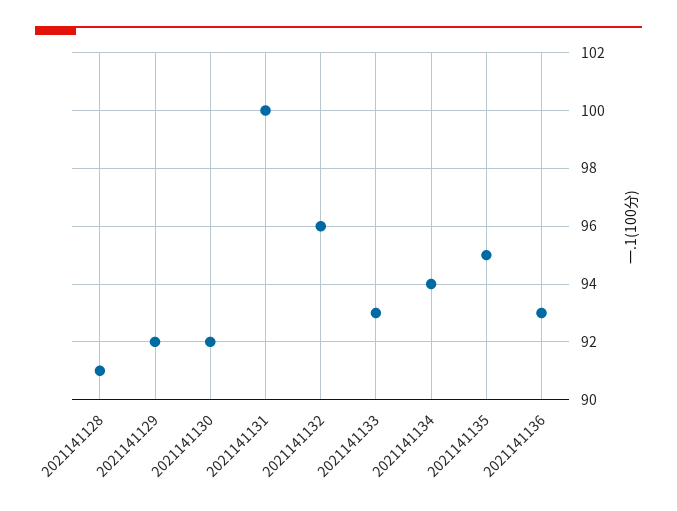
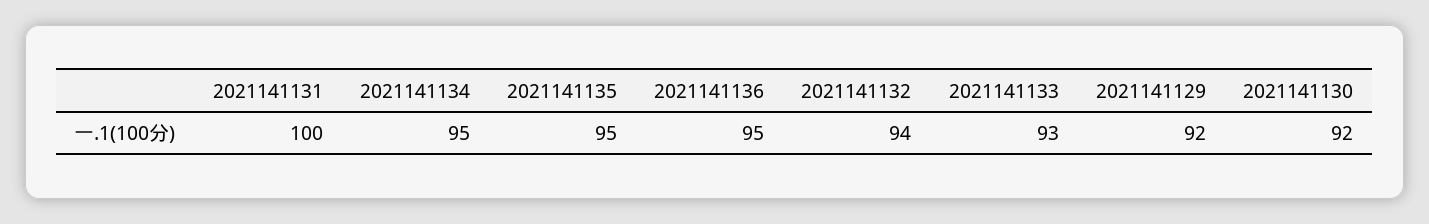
2021141128: 91 -> none
2021141132: 96 -> 94
2021141134: 94 -> 95
2021141136: 93 -> 95

